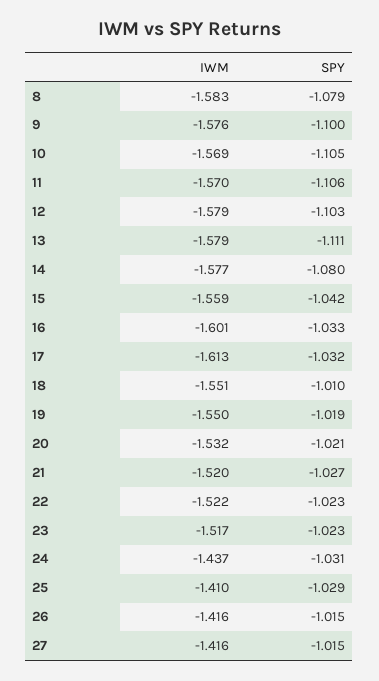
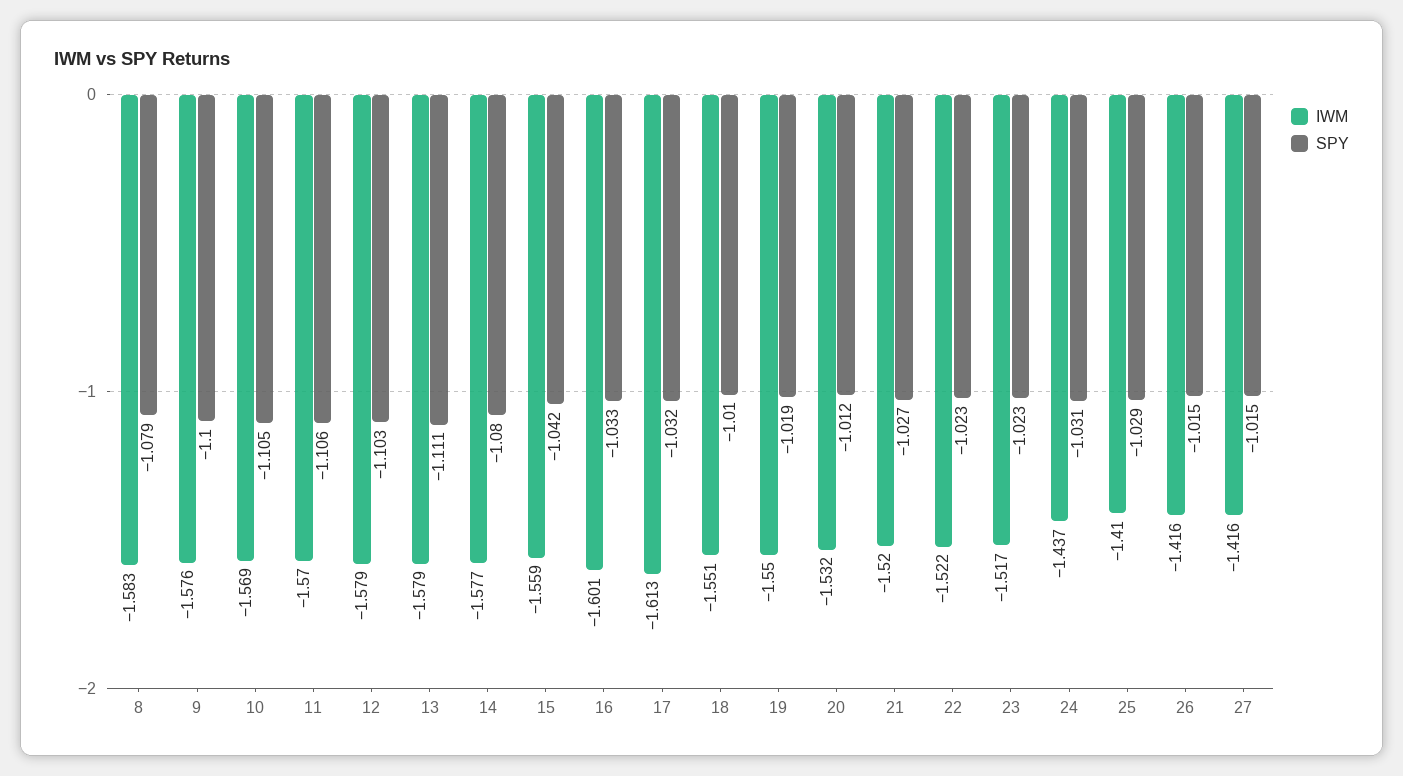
SPY, 20: -1.021 -> -1.012

